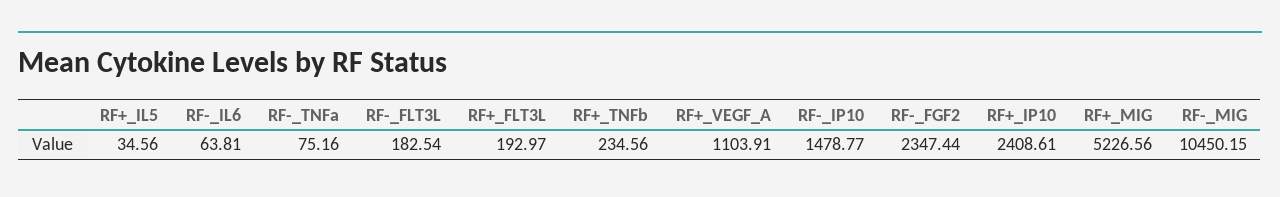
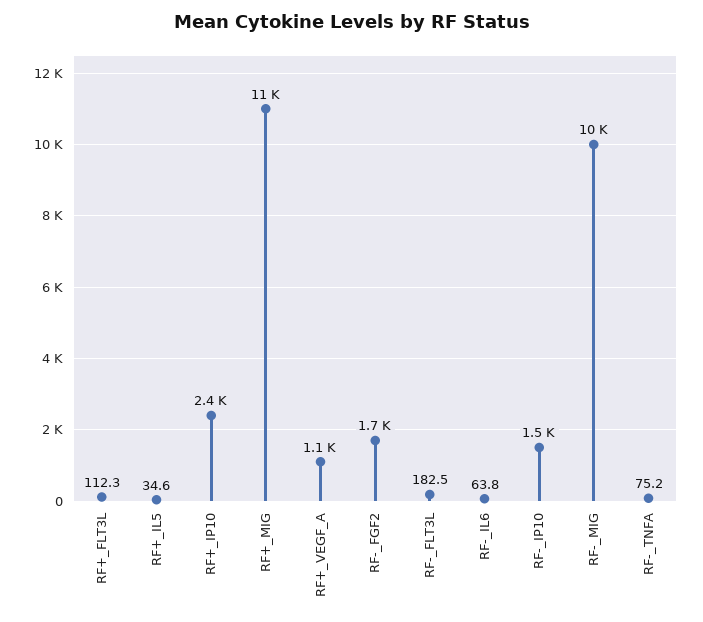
RF+_FLT3L: 192.97 -> 112.3
RF+_TNFb: 234.56 -> none
RF-_FGF2: 2347.44 -> 1700
RF+_MIG: 5226.56 -> 11000

